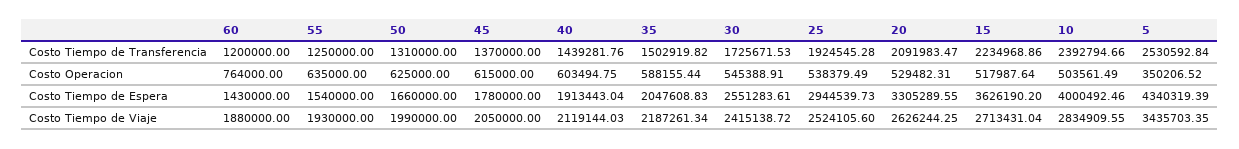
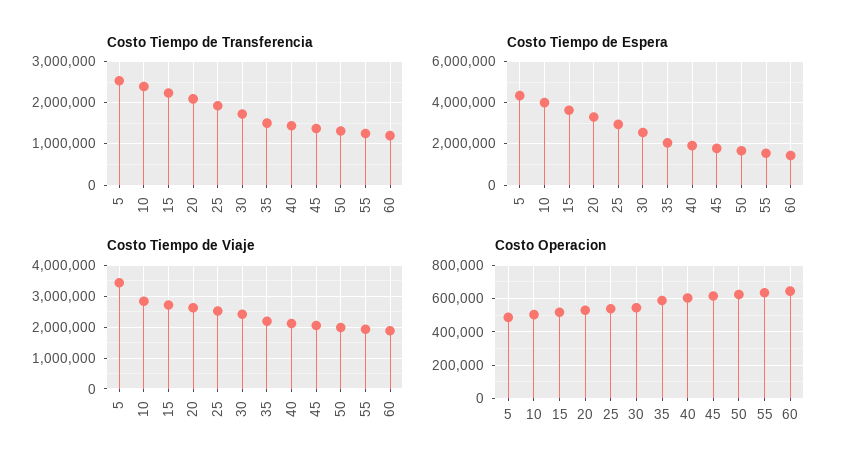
Costo Operacion, 60: 764000 -> 650000
Costo Operacion, 5: 350206.52 -> 500000

